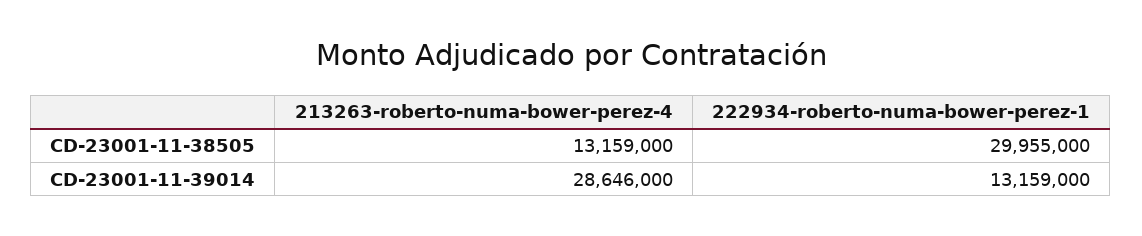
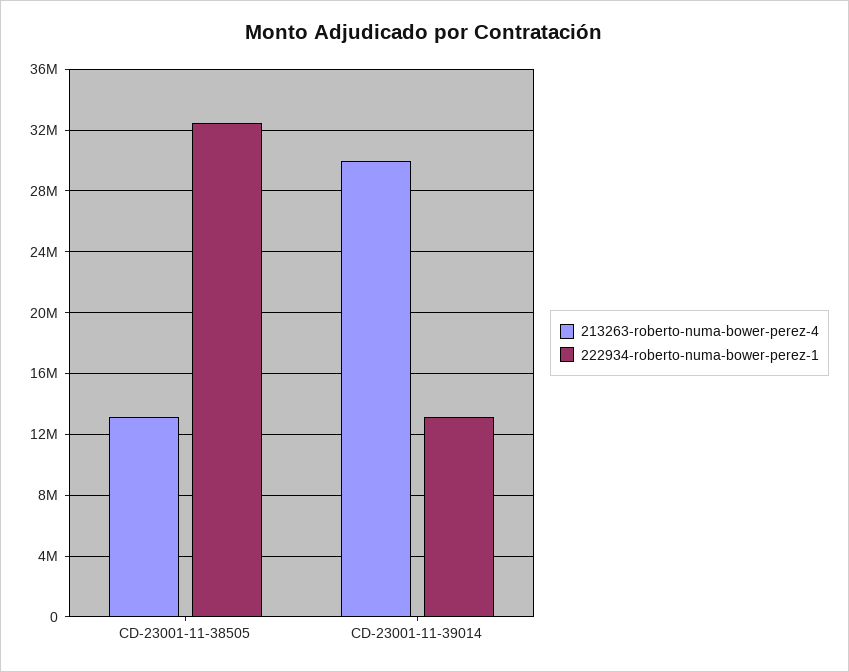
222934-roberto-numa-bower-perez-1, CD-23001-11-38505: 29955000 -> 32500000
213263-roberto-numa-bower-perez-4, CD-23001-11-39014: 28646000 -> 30000000

